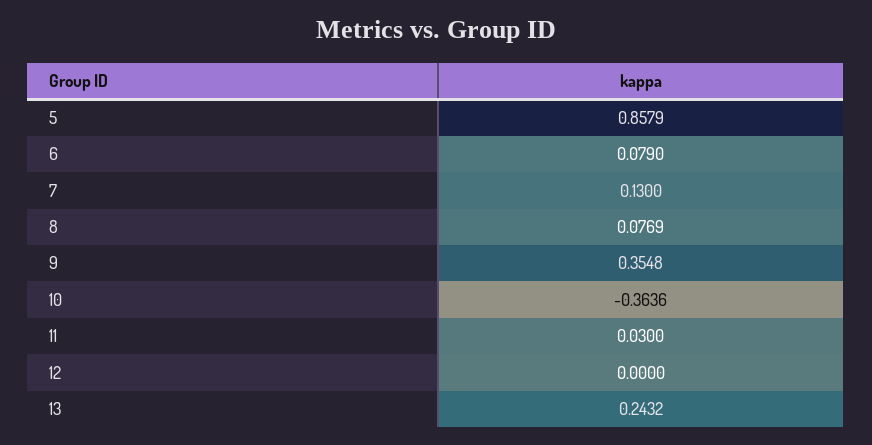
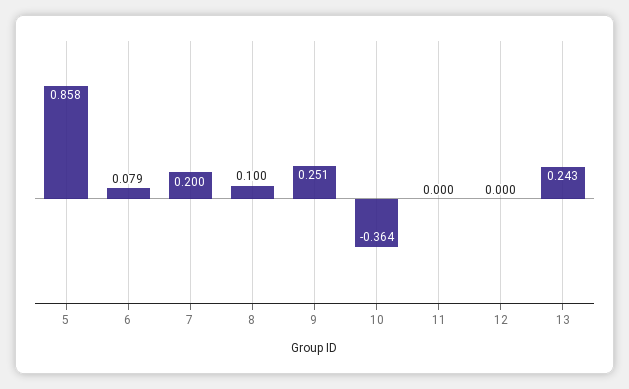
7: 0.13 -> 0.2
8: 0.0769 -> 0.1
9: 0.3548 -> 0.251
11: 0.03 -> 0

